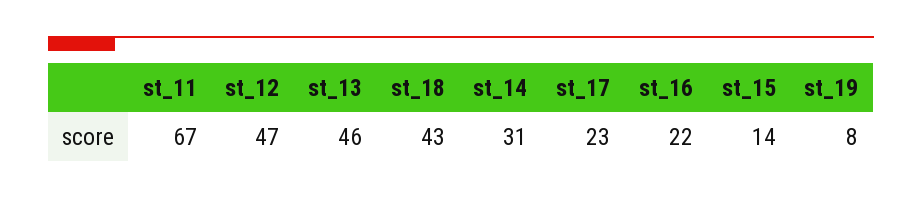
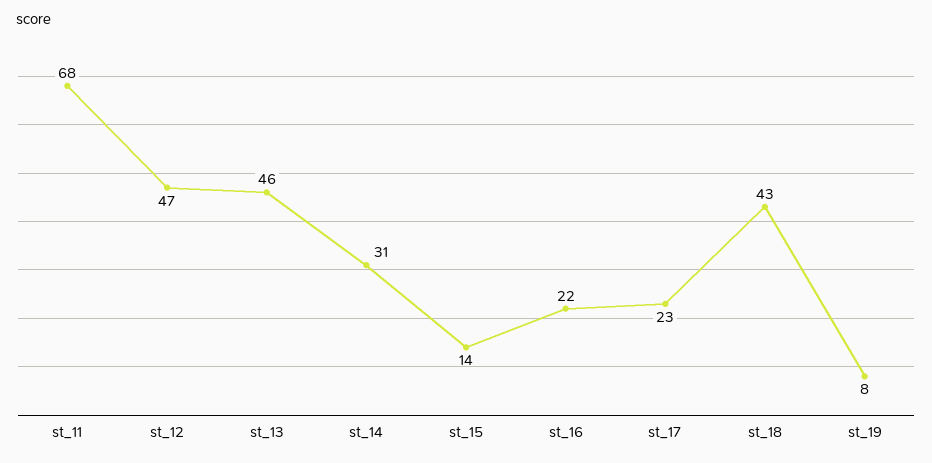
st_11: 67 -> 68

